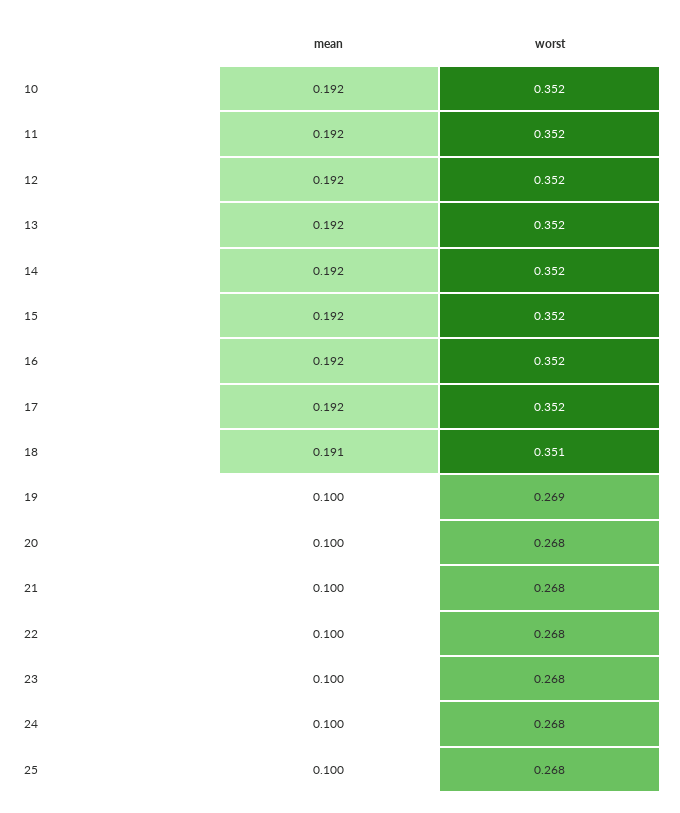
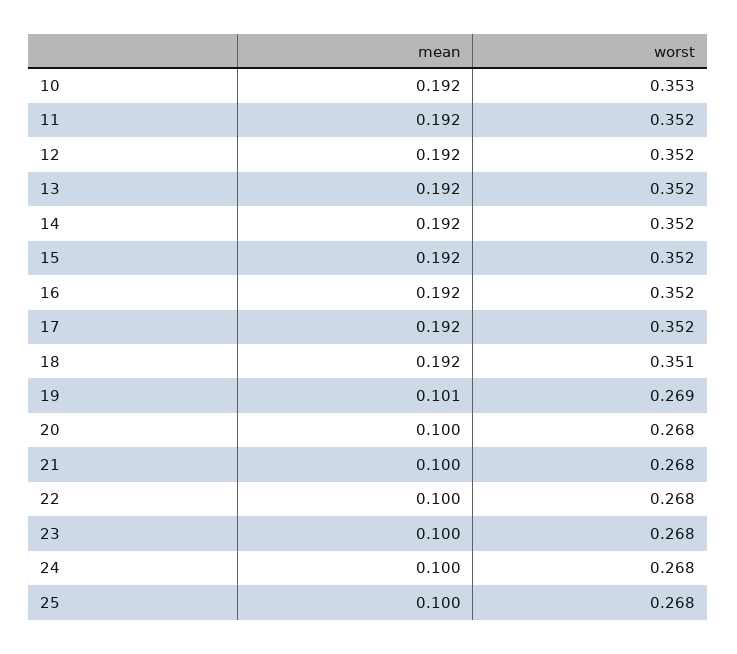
worst, 10: 0.352 -> 0.353
mean, 18: 0.191 -> 0.192
mean, 19: 0.1 -> 0.101

